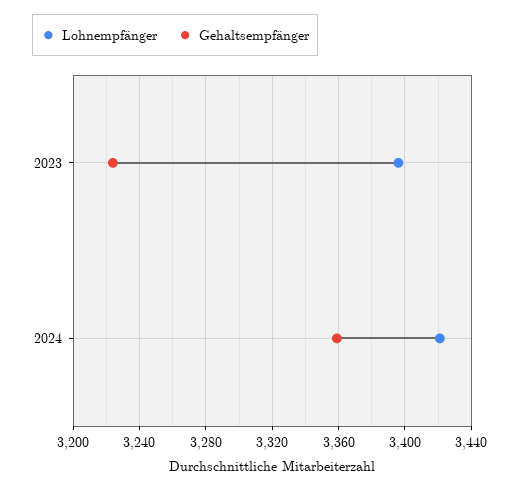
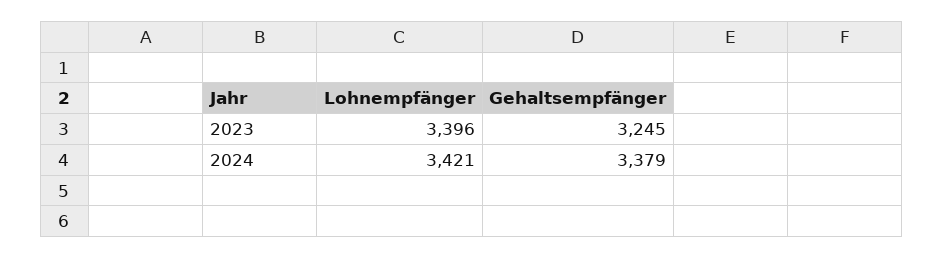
Gehaltsempfänger, 2023: 3225 -> 3245
Gehaltsempfänger, 2024: 3360 -> 3379

